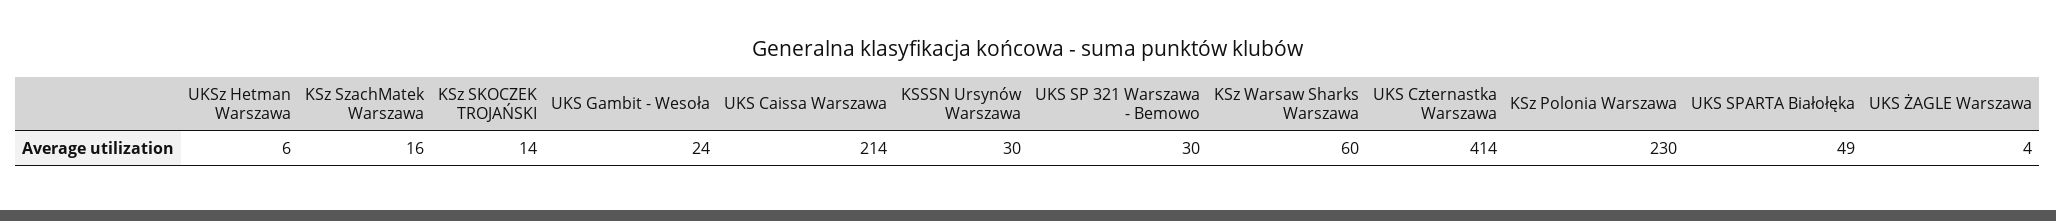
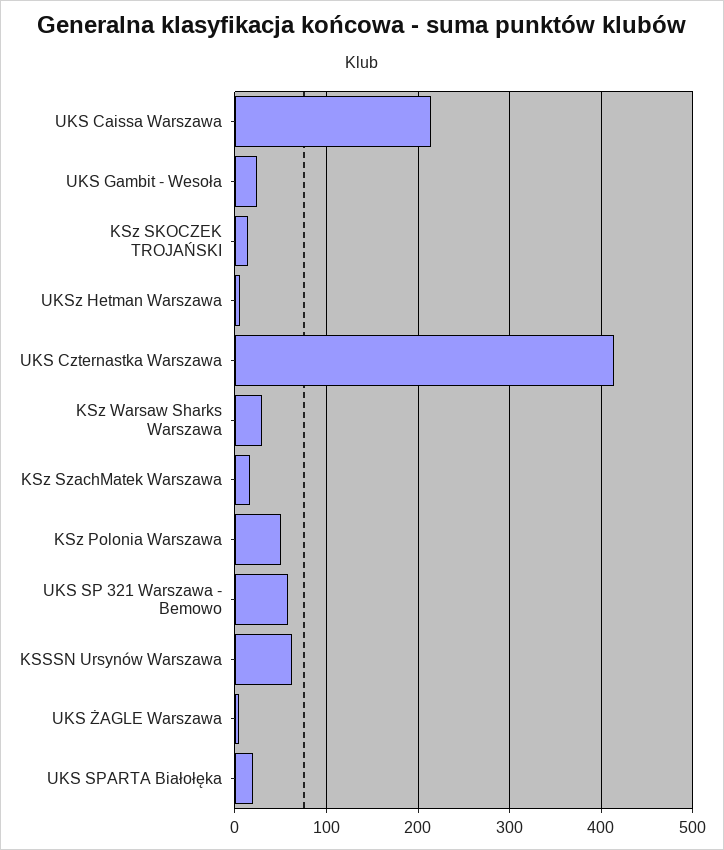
KSSSN Ursynów Warszawa: 30 -> 60
UKS SP 321 Warszawa - Bemowo: 30 -> 60
KSz Warsaw Sharks Warszawa: 60 -> 30
KSz Polonia Warszawa: 230 -> 50
UKS SPARTA Białołęka: 49 -> 20

